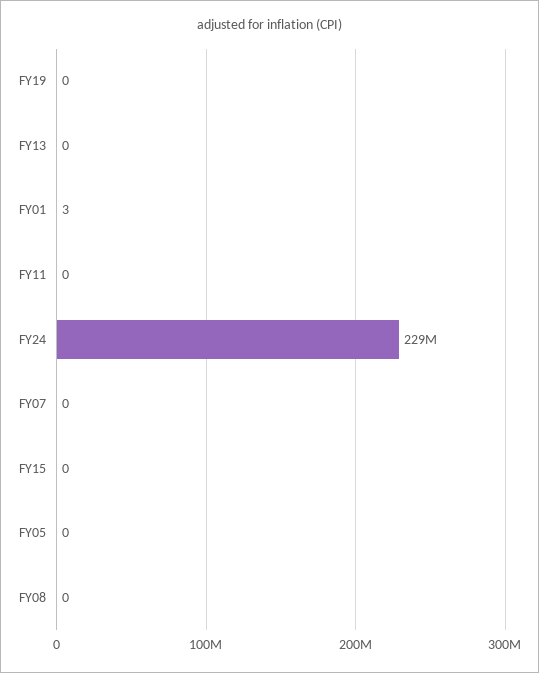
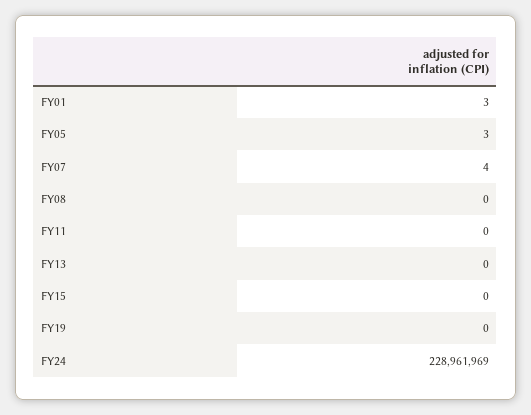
FY07: 0 -> 4
FY05: 0 -> 3

